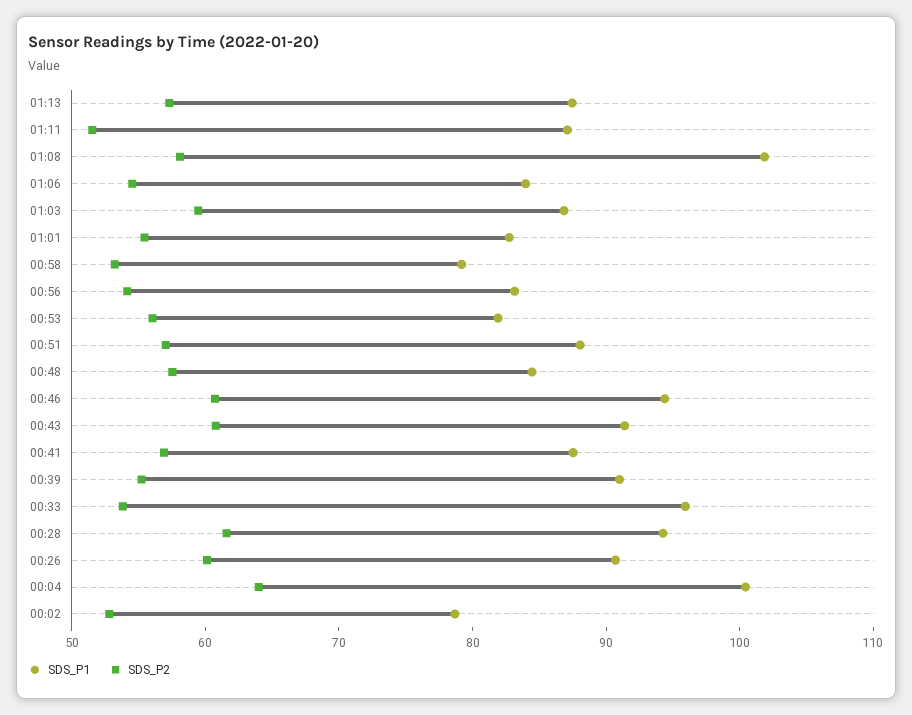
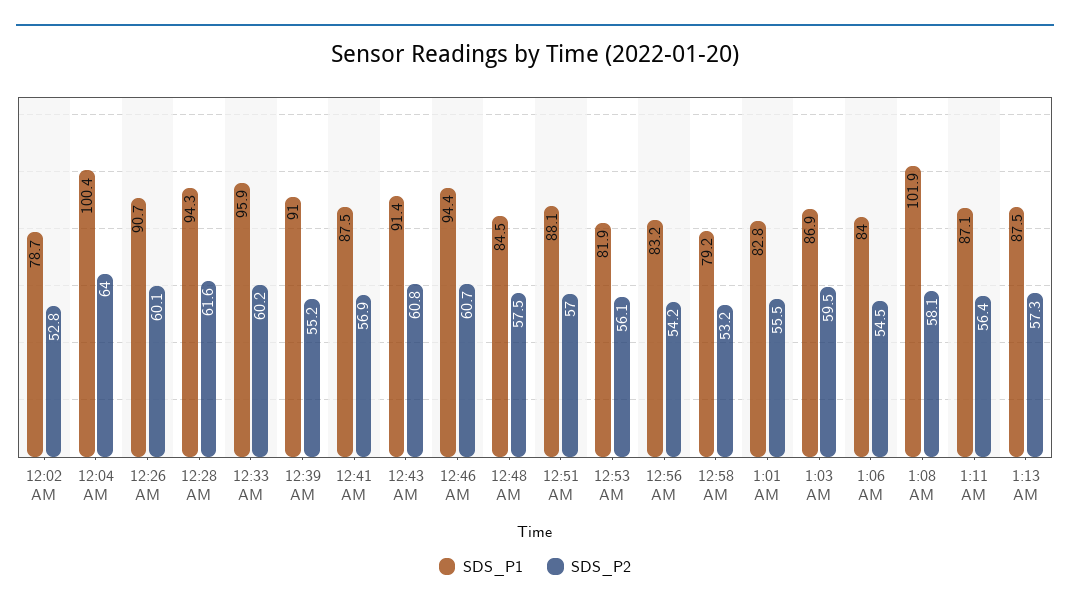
SDS_P2, 01:11: 52 -> 56.4
SDS_P2, 00:33: 54 -> 60.2

